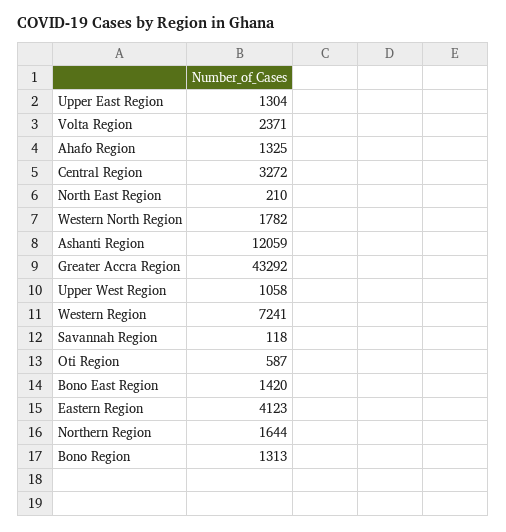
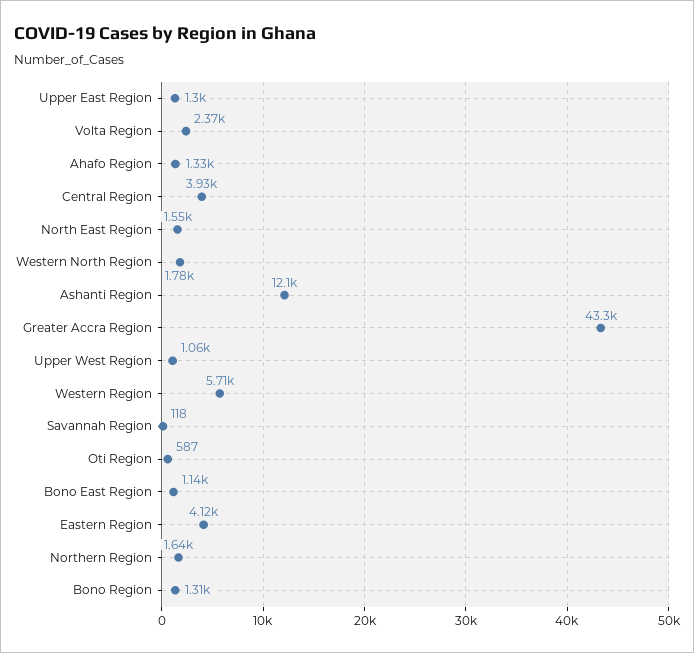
Central Region: 3272 -> 3930
North East Region: 210 -> 1550
Western Region: 7241 -> 5710
Bono East Region: 1420 -> 1140

